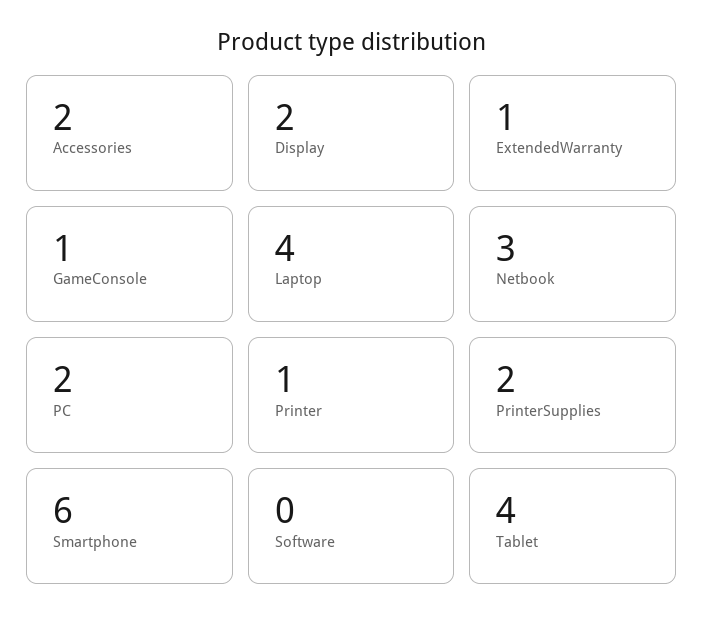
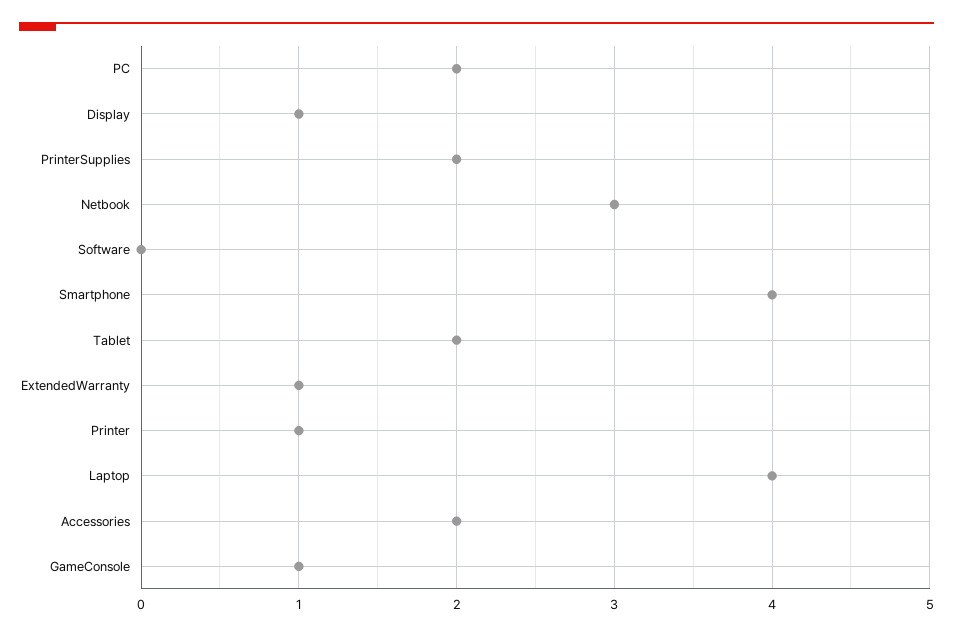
Display: 2 -> 1
Smartphone: 6 -> 4
Tablet: 4 -> 2

